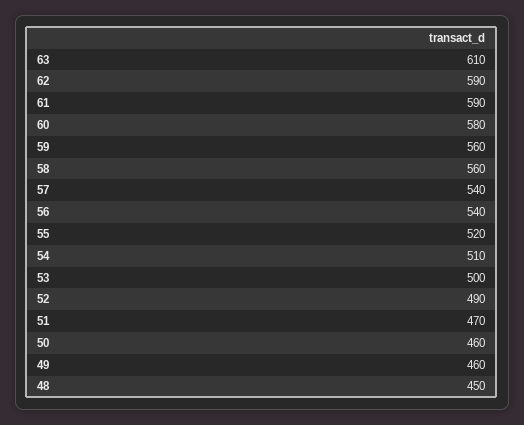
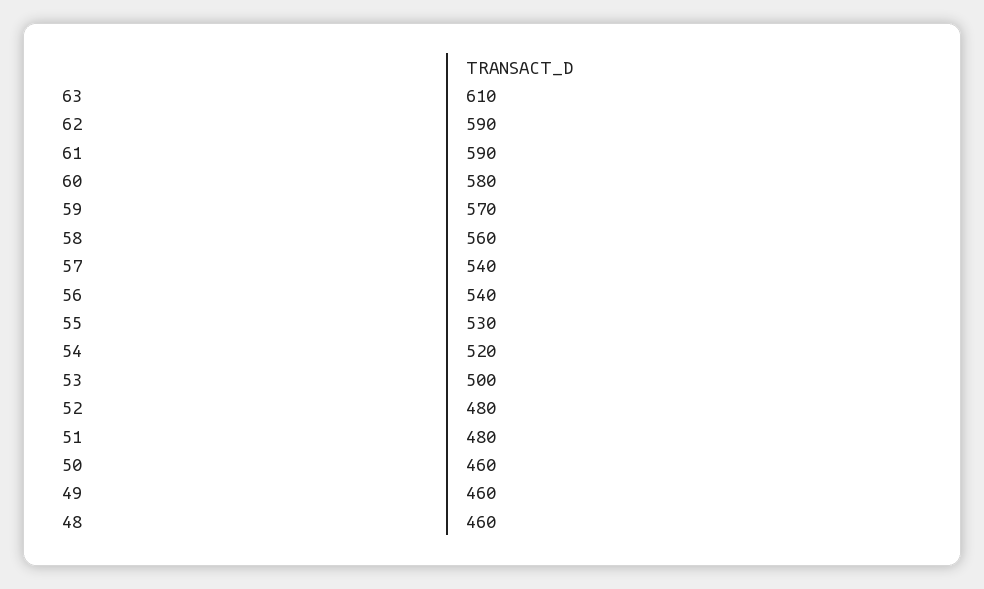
59: 560 -> 570
55: 520 -> 530
54: 510 -> 520
52: 490 -> 480
51: 470 -> 480
48: 450 -> 460

